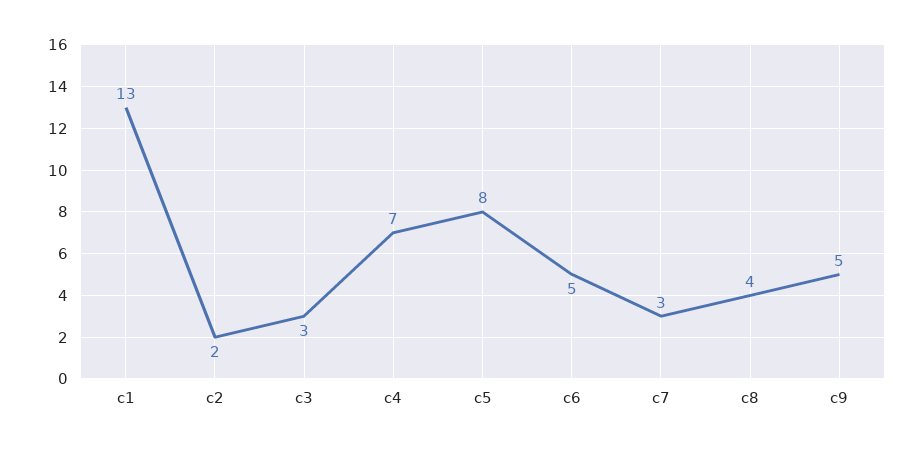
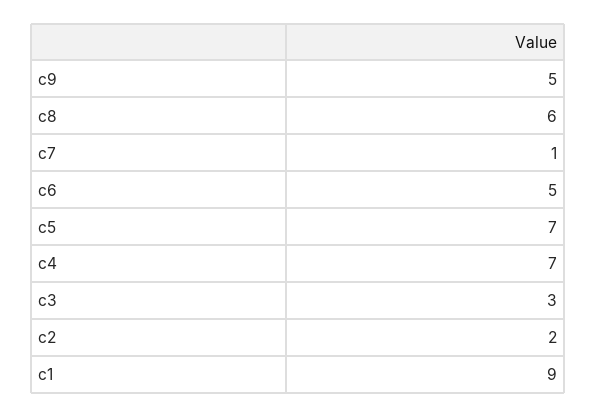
c1: 13 -> 9
c5: 8 -> 7
c7: 3 -> 1
c8: 4 -> 6

